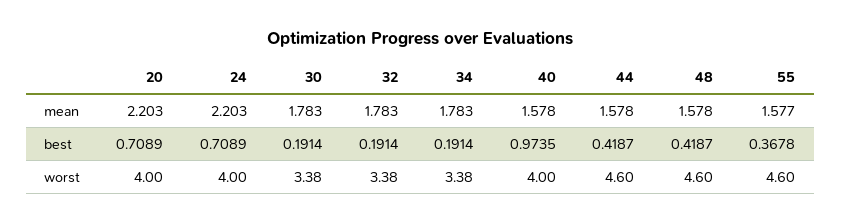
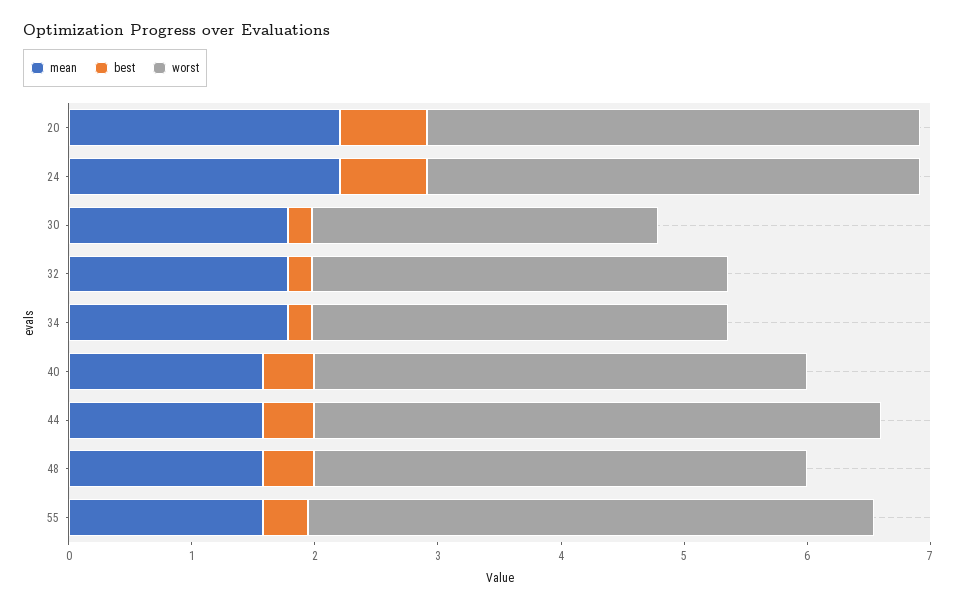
best, 40: 0.9735 -> 0.4
worst, 30: 3.38 -> 2.8
worst, 48: 4.6 -> 4

